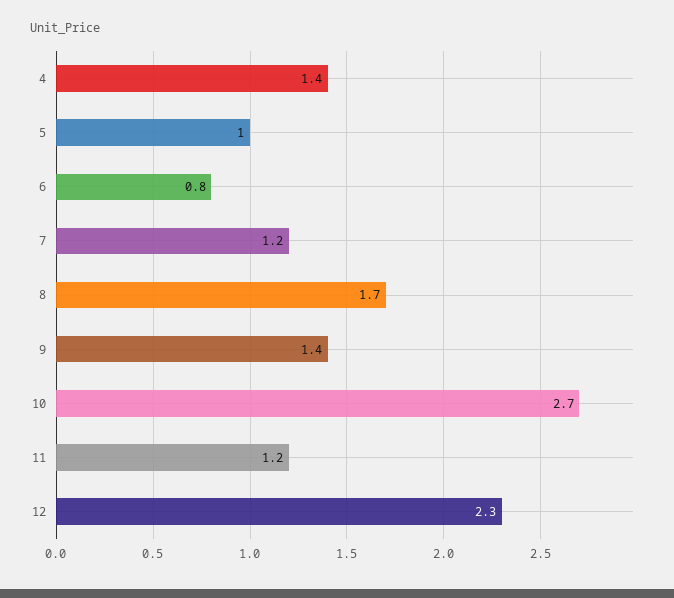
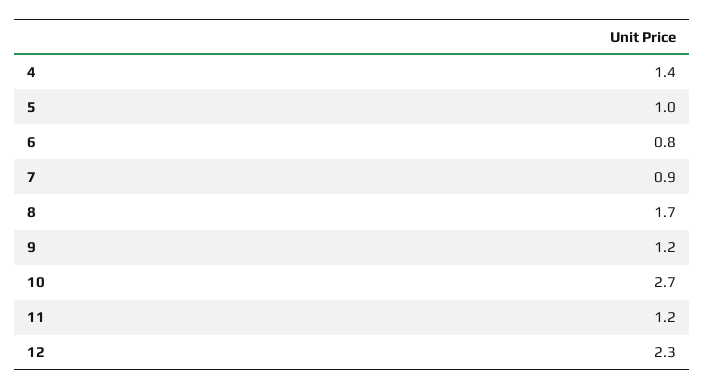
7: 1.2 -> 0.9
9: 1.4 -> 1.2

